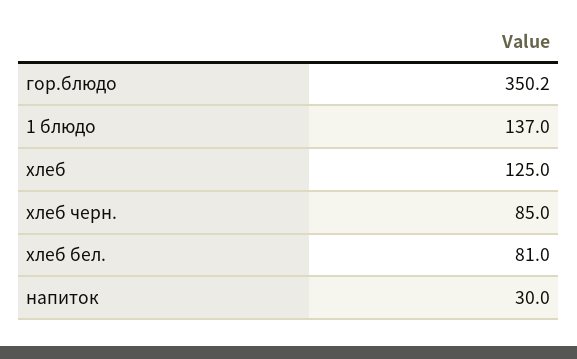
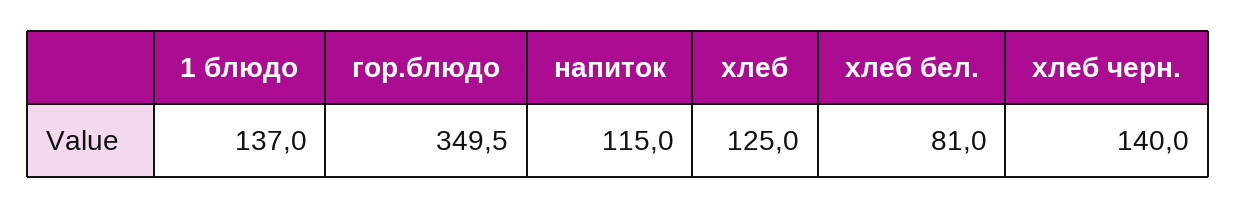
гор.блюдо: 350.2 -> 349.5
хлеб черн.: 85 -> 140
напиток: 30 -> 115

